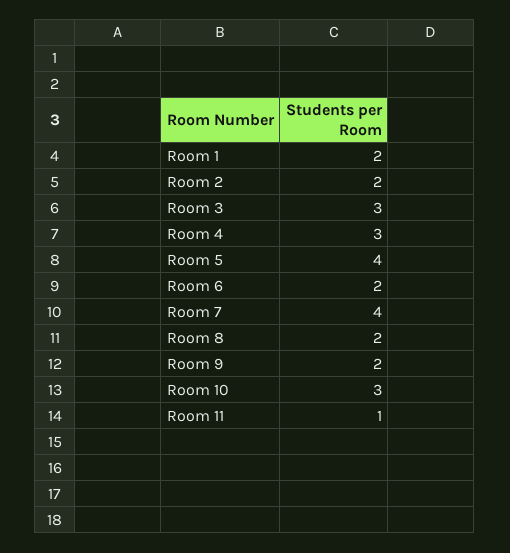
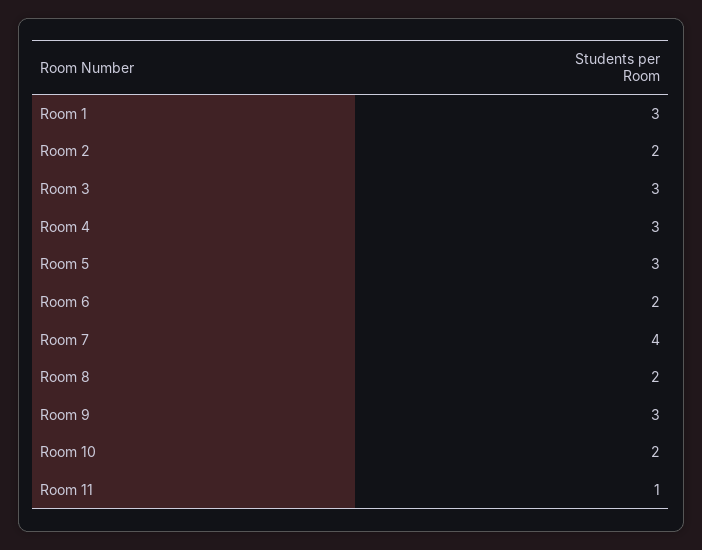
Room 1: 2 -> 3
Room 5: 4 -> 3
Room 9: 2 -> 3
Room 10: 3 -> 2

